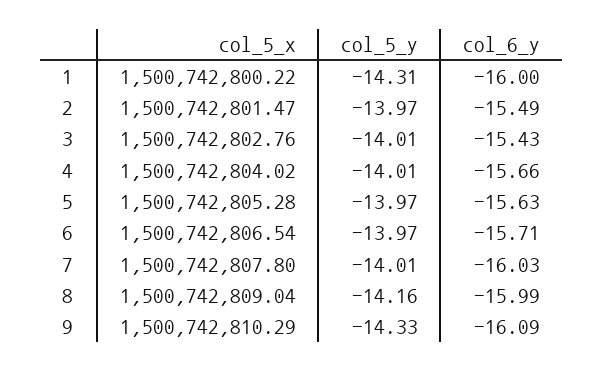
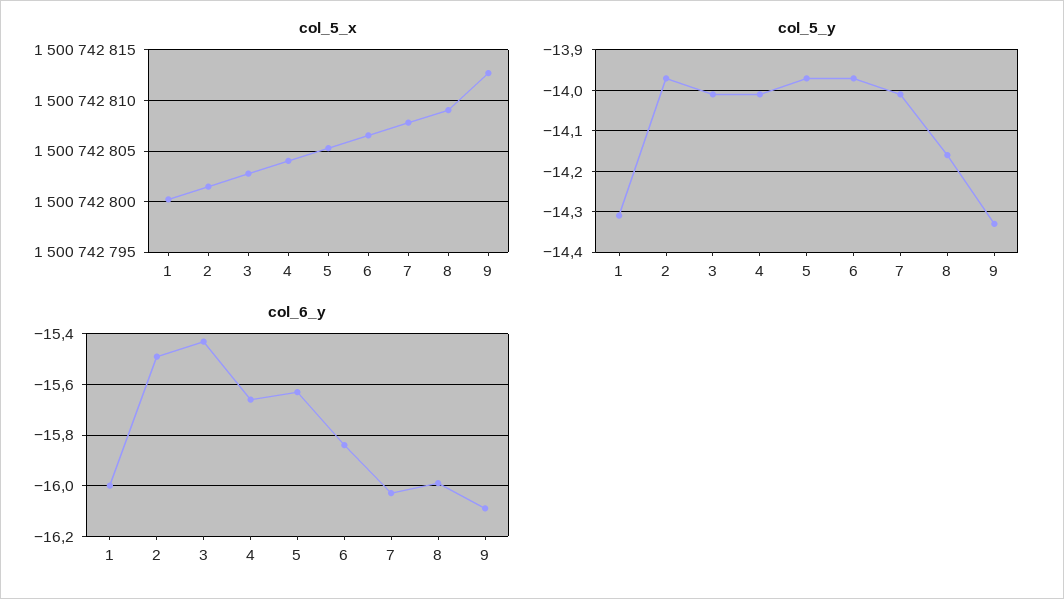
col_6_y, 6: -15.71 -> -15.85
col_5_x, 9: 1500742810.29 -> 1500742813

